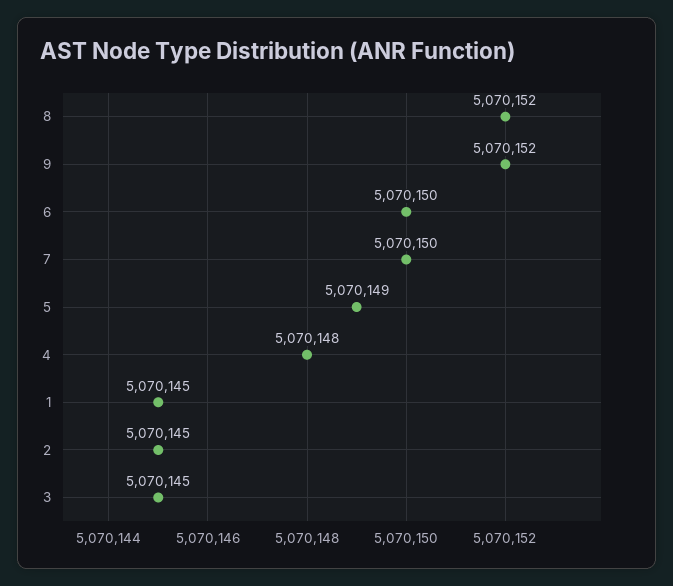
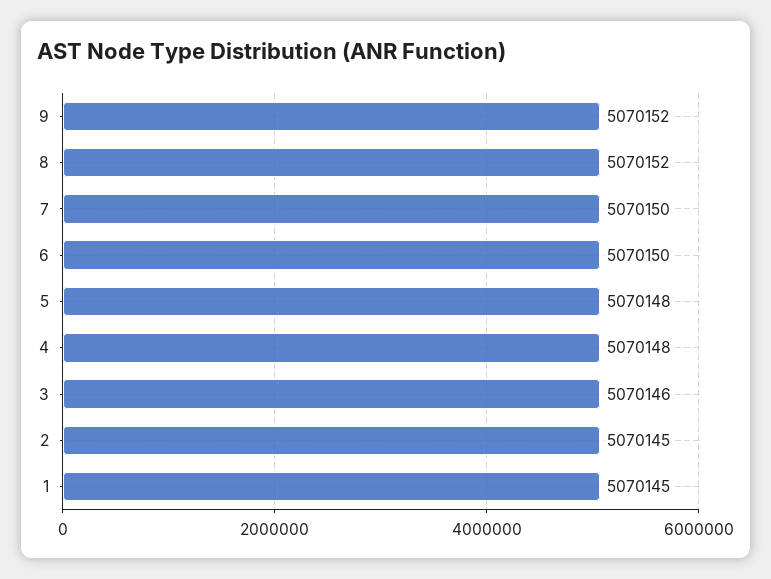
5: 5070149 -> 5070148
3: 5070145 -> 5070146

